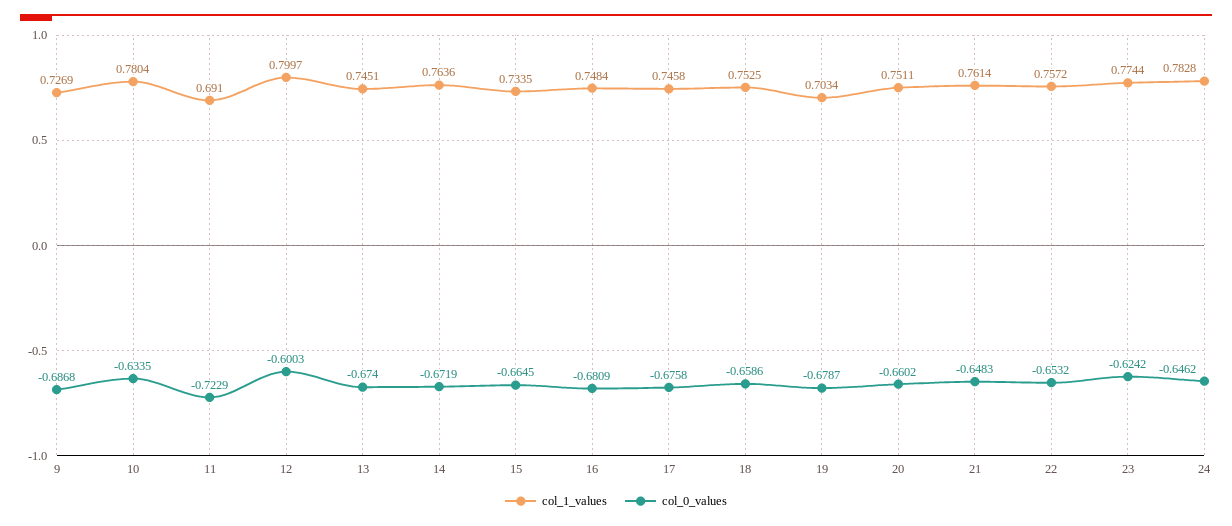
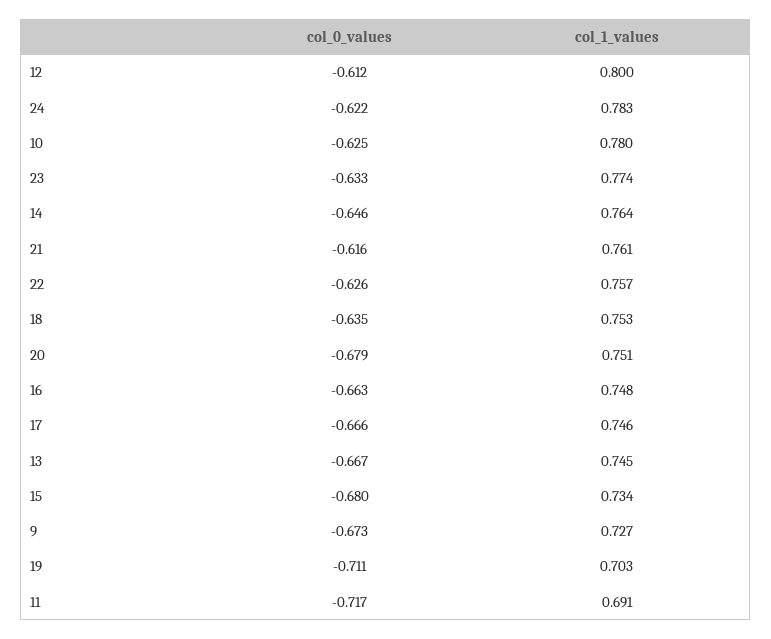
col_0_values, 9: -0.6868 -> -0.673
col_0_values, 10: -0.6335 -> -0.625
col_0_values, 11: -0.7229 -> -0.717
col_0_values, 12: -0.6003 -> -0.612
col_0_values, 13: -0.674 -> -0.667
col_0_values, 14: -0.6719 -> -0.646
col_0_values, 15: -0.6645 -> -0.68
col_0_values, 16: -0.6809 -> -0.663
col_0_values, 17: -0.6758 -> -0.666
col_0_values, 18: -0.6586 -> -0.635
col_0_values, 19: -0.6787 -> -0.711
col_0_values, 20: -0.6602 -> -0.679
col_0_values, 21: -0.6483 -> -0.616
col_0_values, 22: -0.6532 -> -0.626
col_0_values, 23: -0.6242 -> -0.633
col_0_values, 24: -0.6462 -> -0.622

